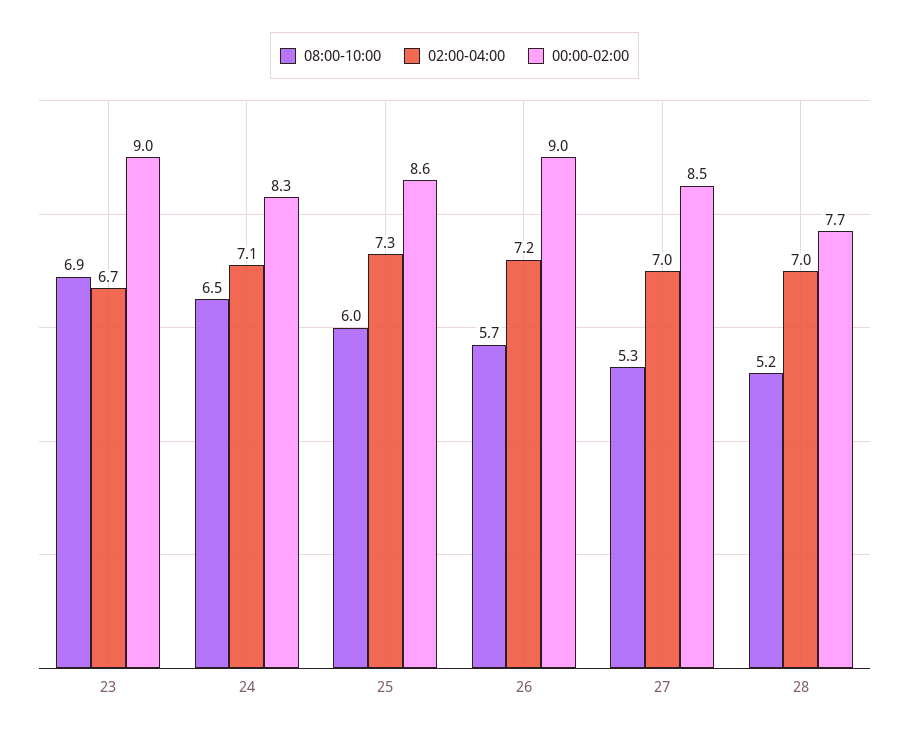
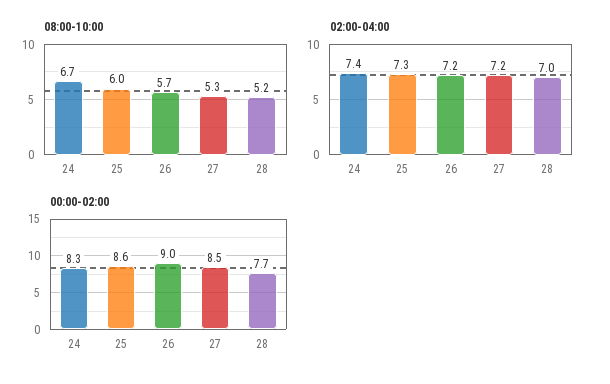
08:00-10:00, 23: 6.9 -> none
02:00-04:00, 23: 6.7 -> none
00:00-02:00, 23: 9 -> none
08:00-10:00, 24: 6.5 -> 6.7
02:00-04:00, 24: 7.1 -> 7.4
02:00-04:00, 27: 7 -> 7.2

